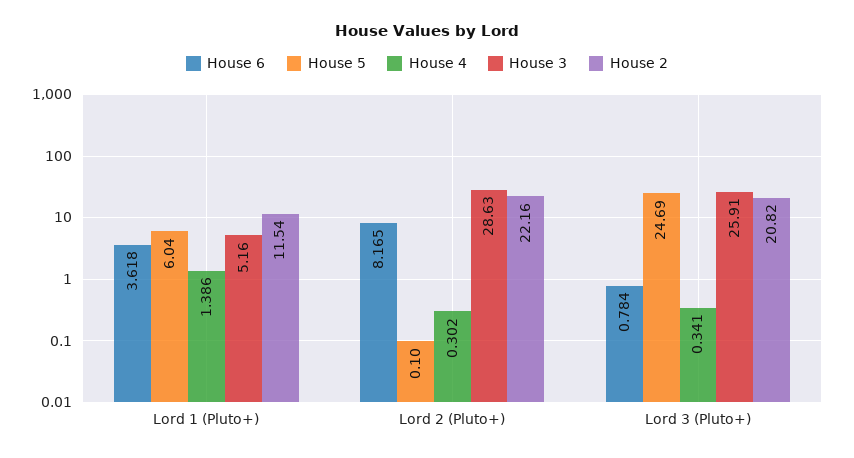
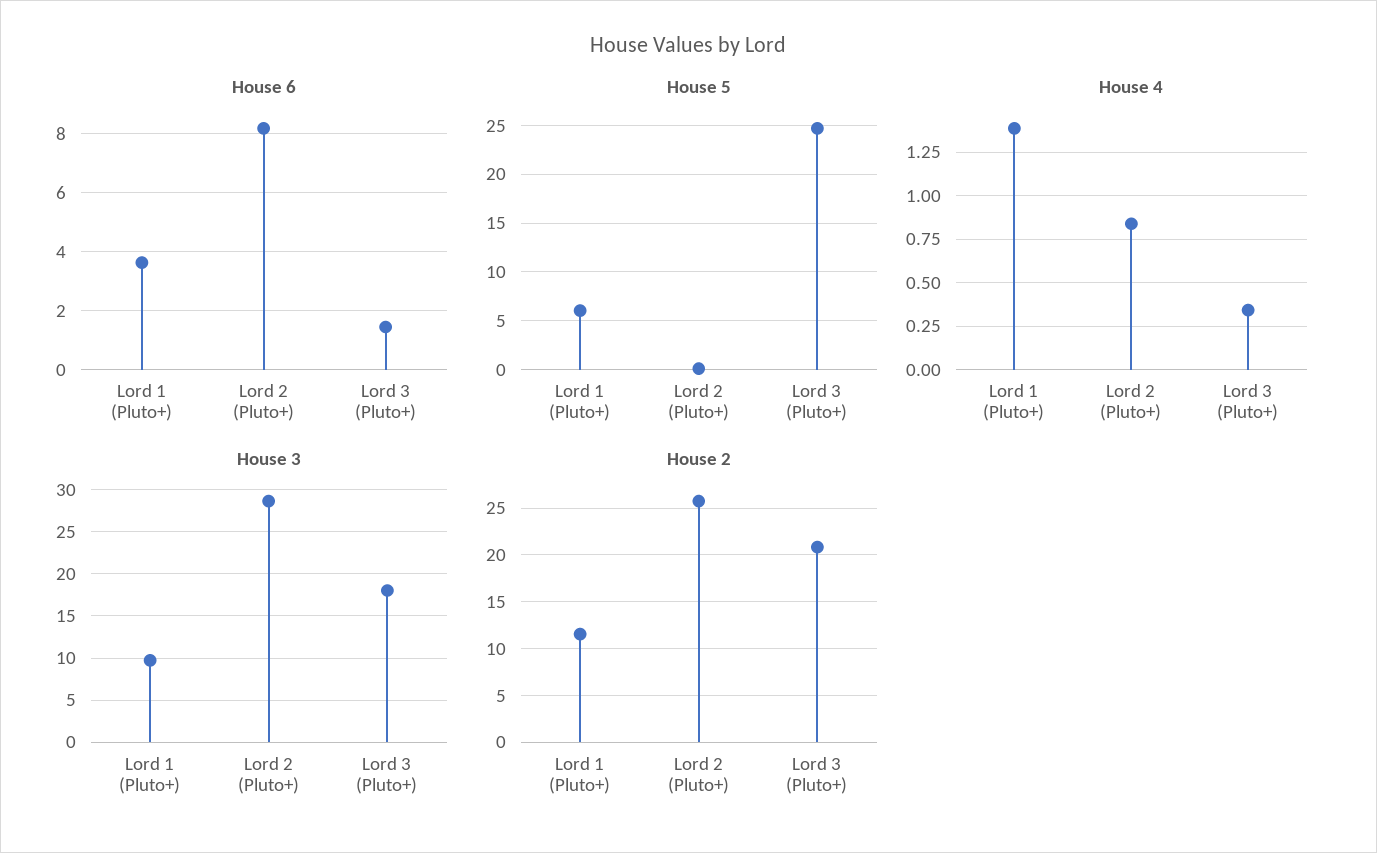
House 3, Lord 1 (Pluto+): 5.16 -> 10
House 4, Lord 2 (Pluto+): 0.302 -> 0.85
House 2, Lord 2 (Pluto+): 22.16 -> 26
House 6, Lord 3 (Pluto+): 0.784 -> 1.5
House 3, Lord 3 (Pluto+): 25.91 -> 18

